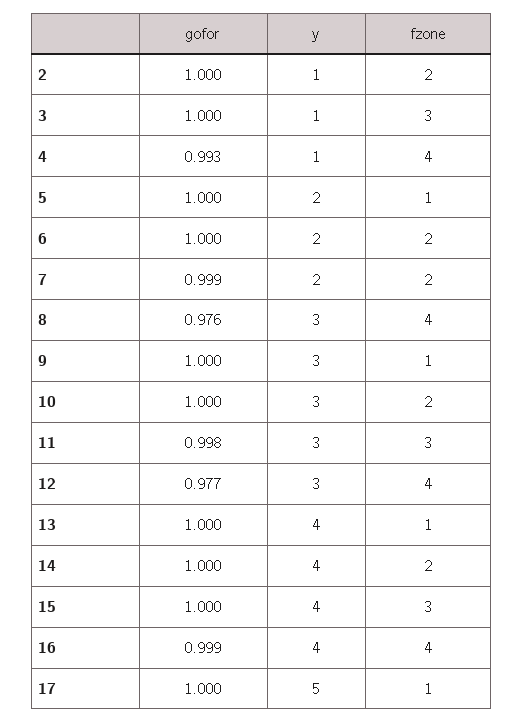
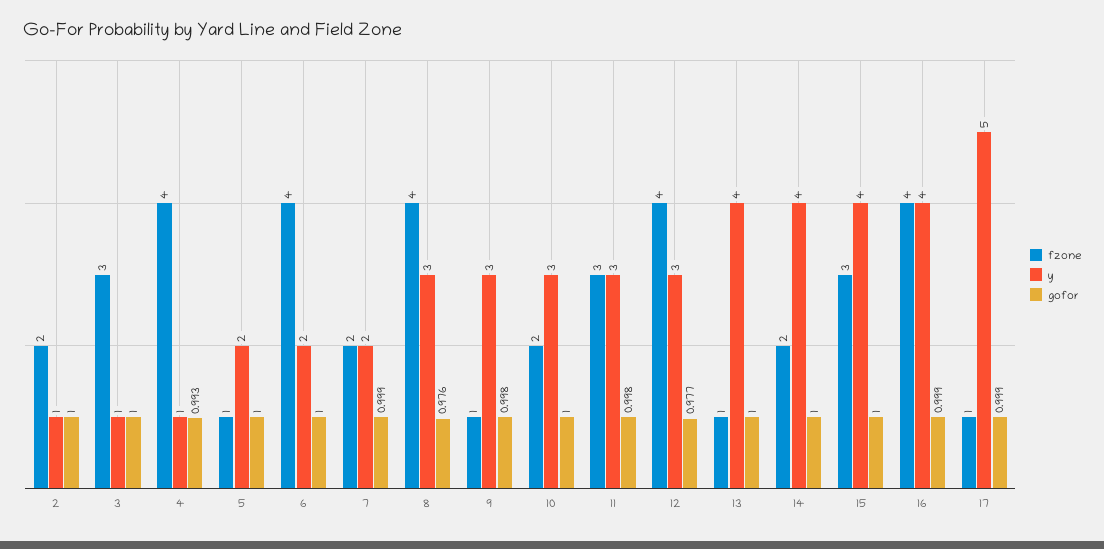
fzone, 6: 2 -> 4
gofor, 9: 1 -> 0.998
gofor, 17: 1 -> 0.999

